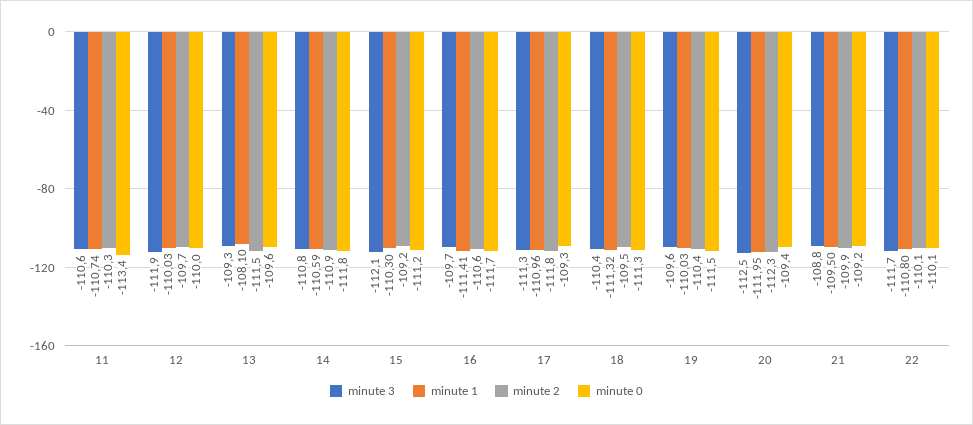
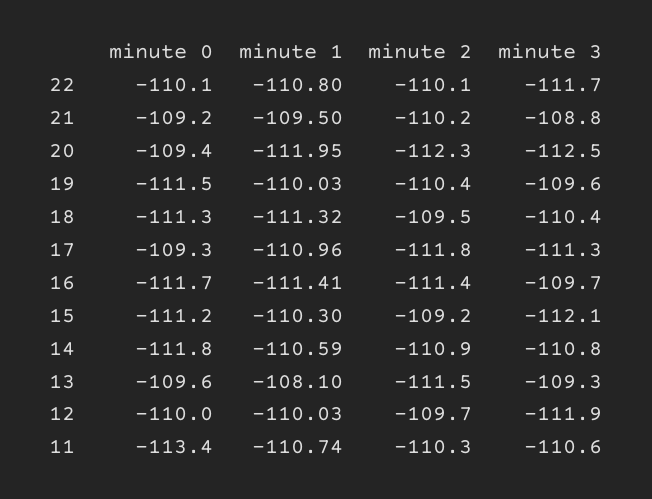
minute 2, 16: -110.6 -> -111.4
minute 2, 21: -109.9 -> -110.2

